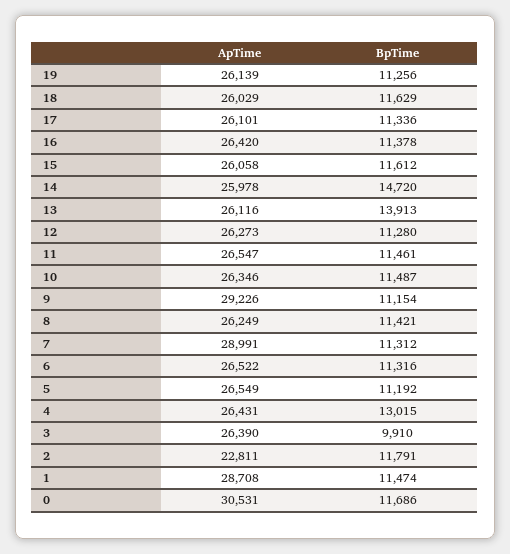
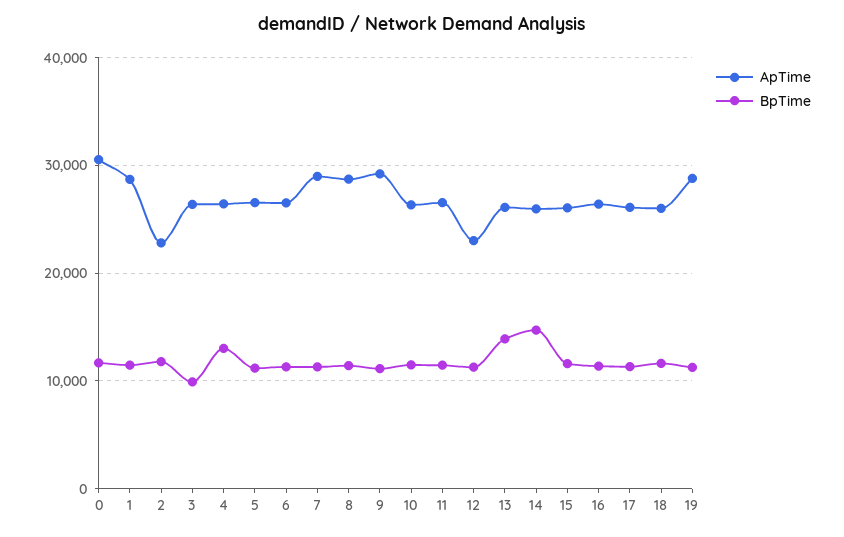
ApTime, 19: 26139 -> 29000
ApTime, 12: 26273 -> 23000
ApTime, 8: 26249 -> 29000

